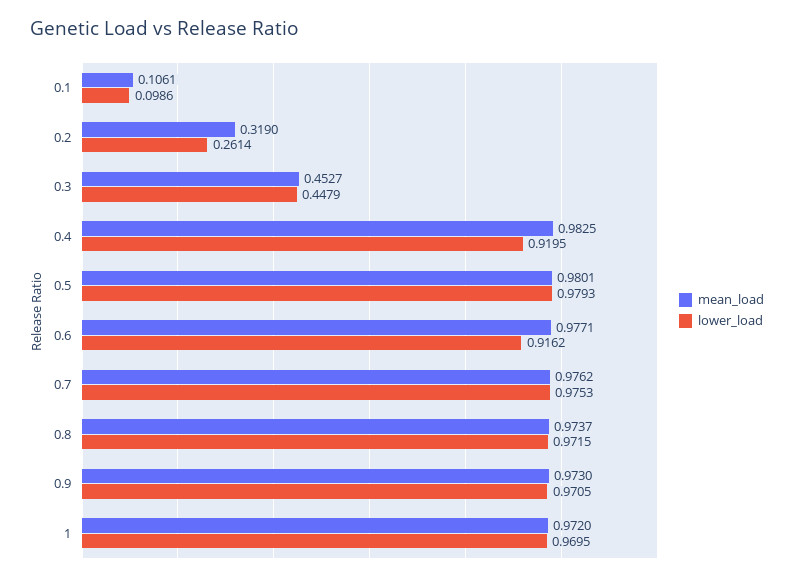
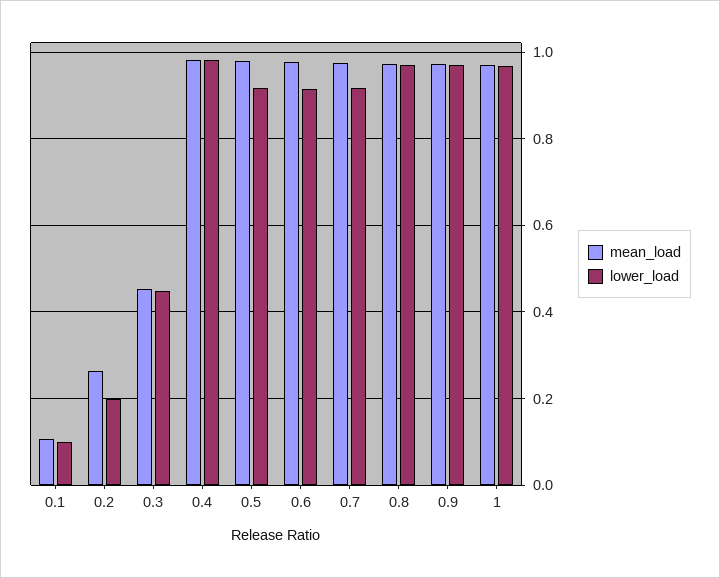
mean_load, 0.2: 0.319 -> 0.26
lower_load, 0.2: 0.2614 -> 0.2
lower_load, 0.4: 0.9195 -> 0.98
lower_load, 0.5: 0.9793 -> 0.92
lower_load, 0.7: 0.9753 -> 0.92

